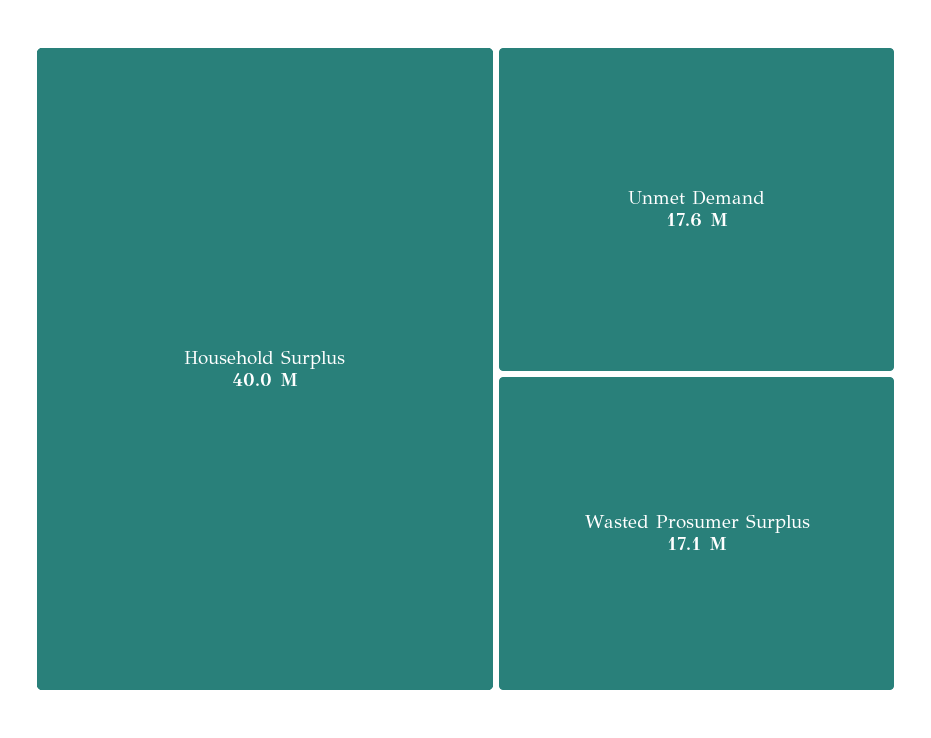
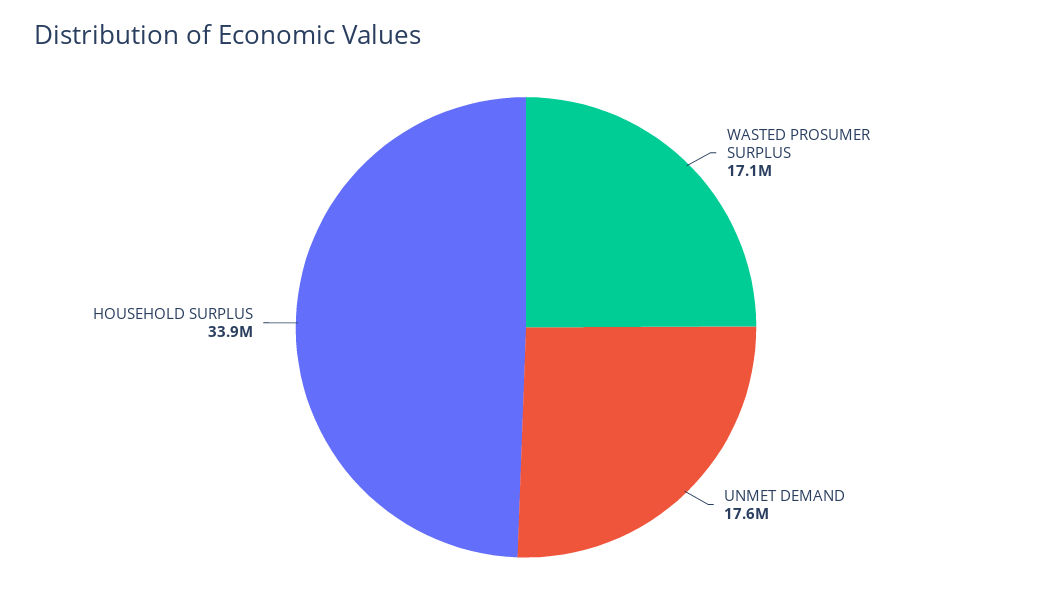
Household Surplus: 40000000 -> 33900000

